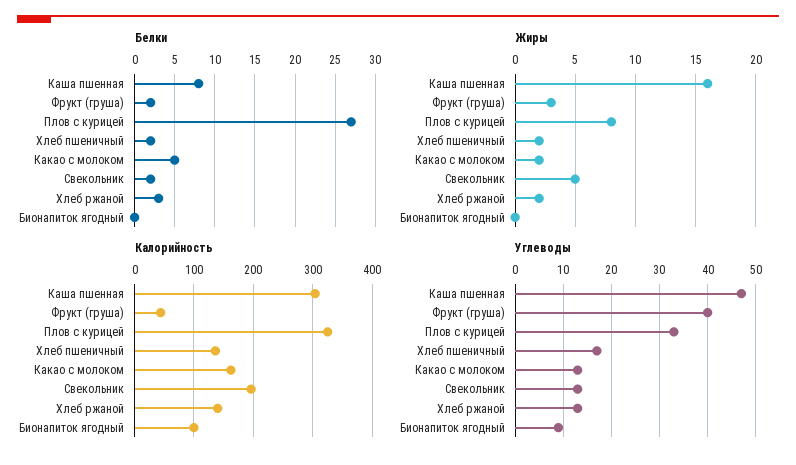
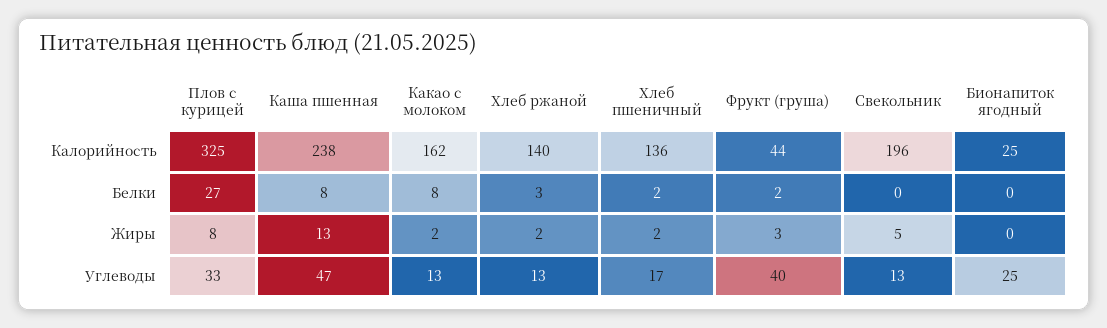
Белки, Какао с молоком: 5 -> 8
Белки, Свекольник: 2 -> 0
Жиры, Каша пшенная: 16 -> 13
Калорийность, Каша пшенная: 300 -> 238
Калорийность, Бионапиток ягодный: 100 -> 25
Углеводы, Бионапиток ягодный: 10 -> 25

